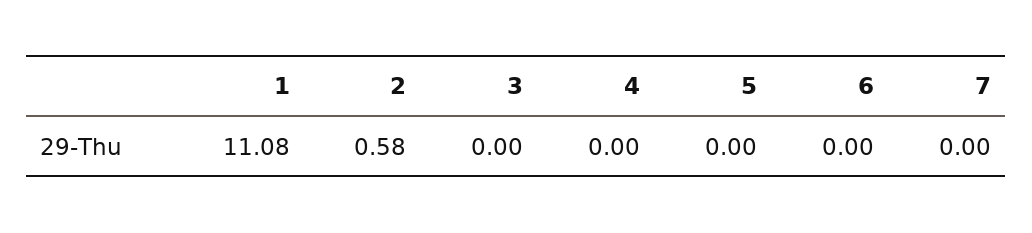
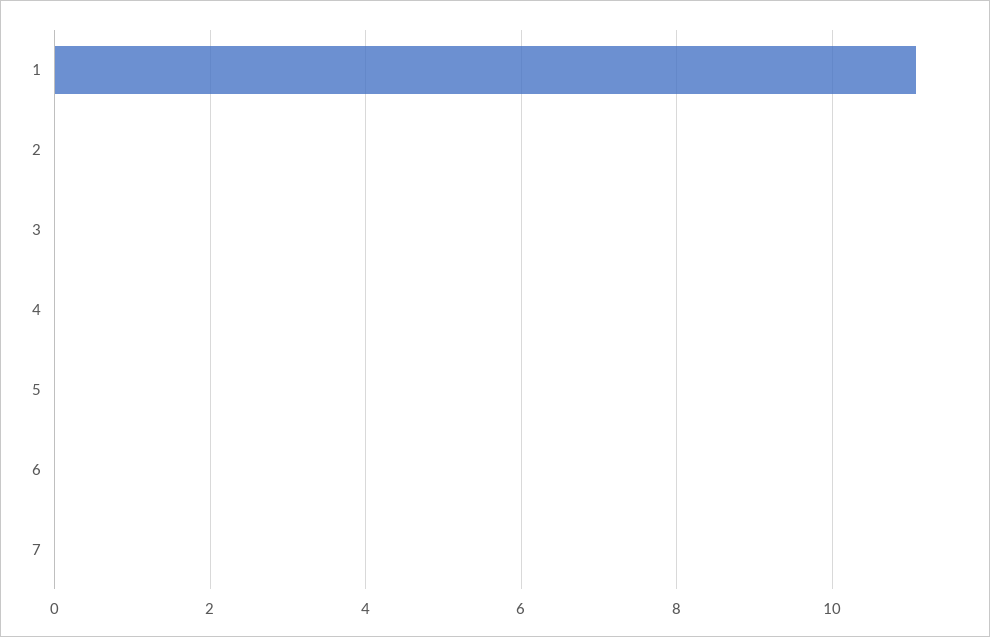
2: 0.58 -> 0

